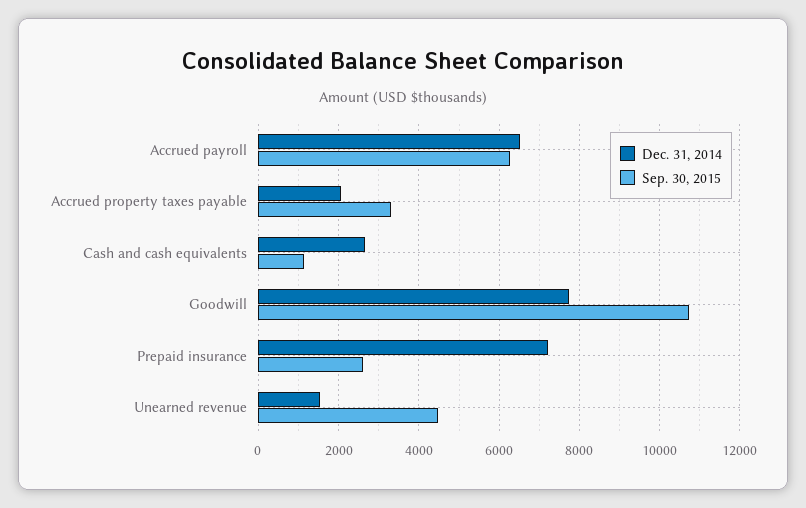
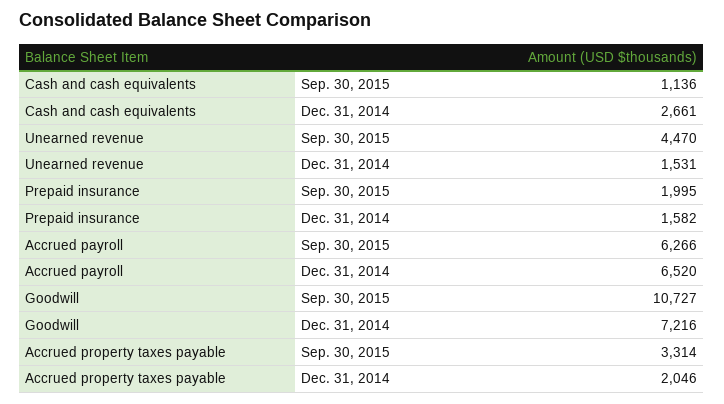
Dec. 31, 2014, Goodwill: 7800 -> 7216
Dec. 31, 2014, Prepaid insurance: 7200 -> 1582
Sep. 30, 2015, Prepaid insurance: 2600 -> 1995

